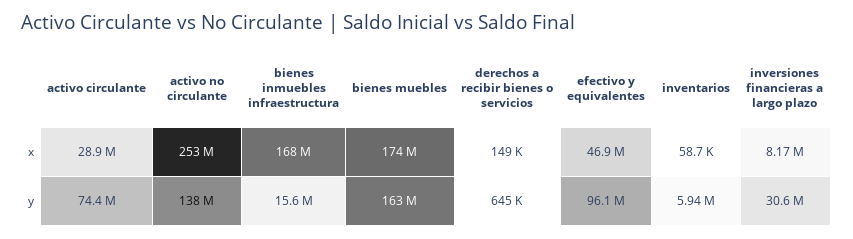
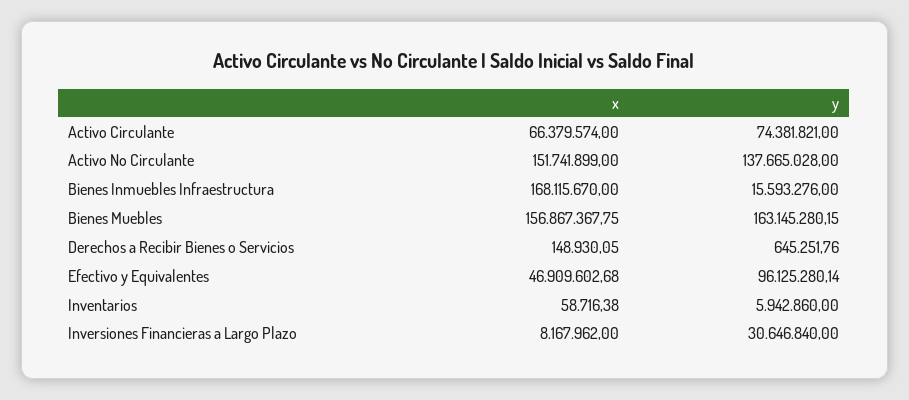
activo circulante, x: 28900000 -> 66379574
activo no circulante, x: 253000000 -> 151741899
bienes muebles, x: 174000000 -> 156867367.75

